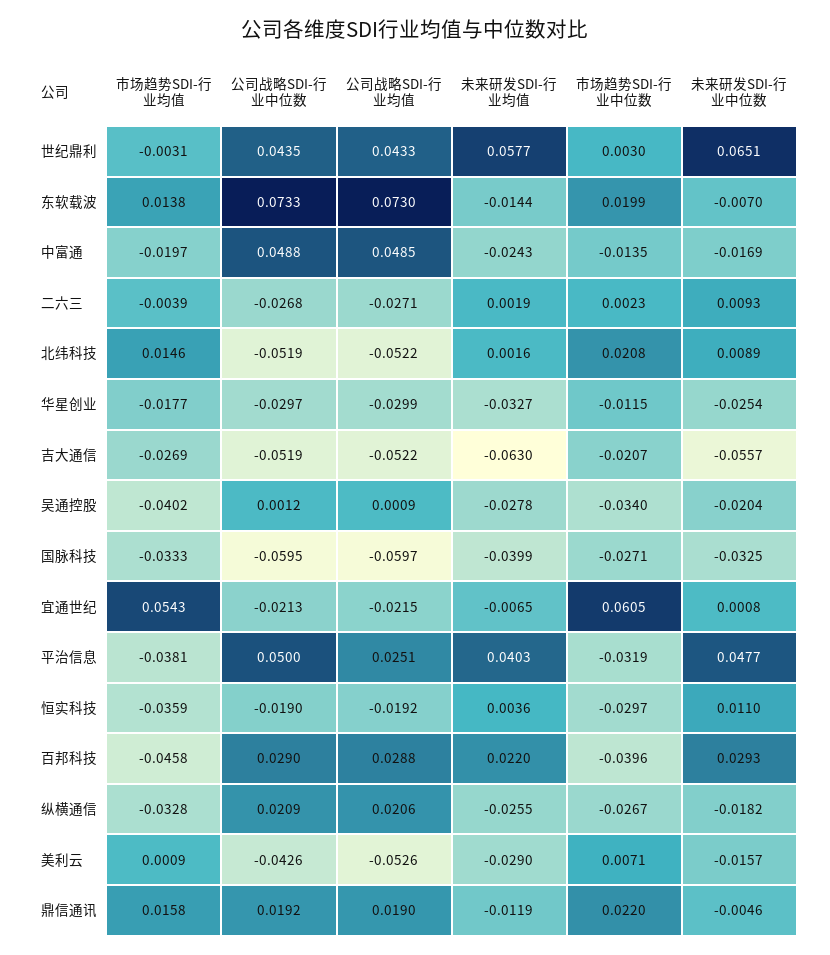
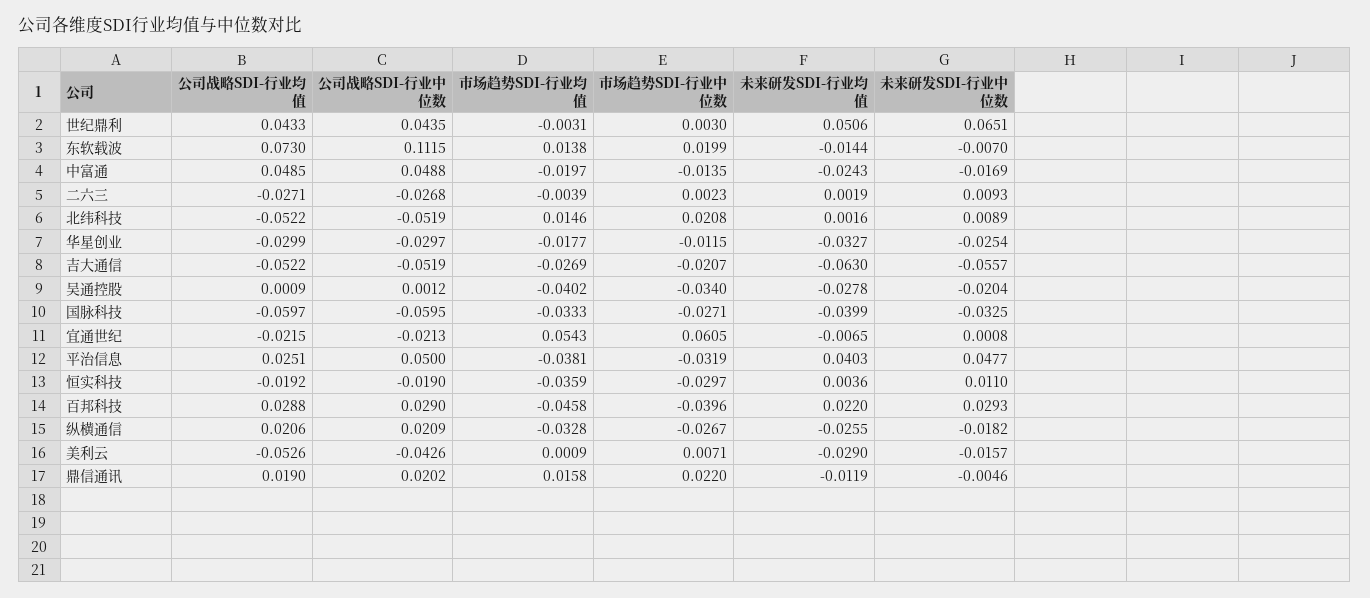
未来研发SDI-行业均值, 世纪鼎利: 0.0577 -> 0.0506
公司战略SDI-行业中位数, 东软载波: 0.0733 -> 0.1115
公司战略SDI-行业中位数, 鼎信通讯: 0.0192 -> 0.0202

